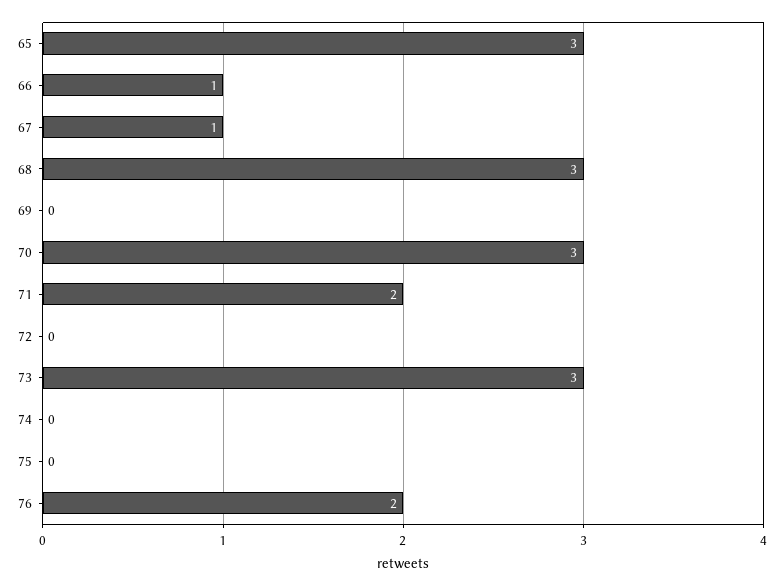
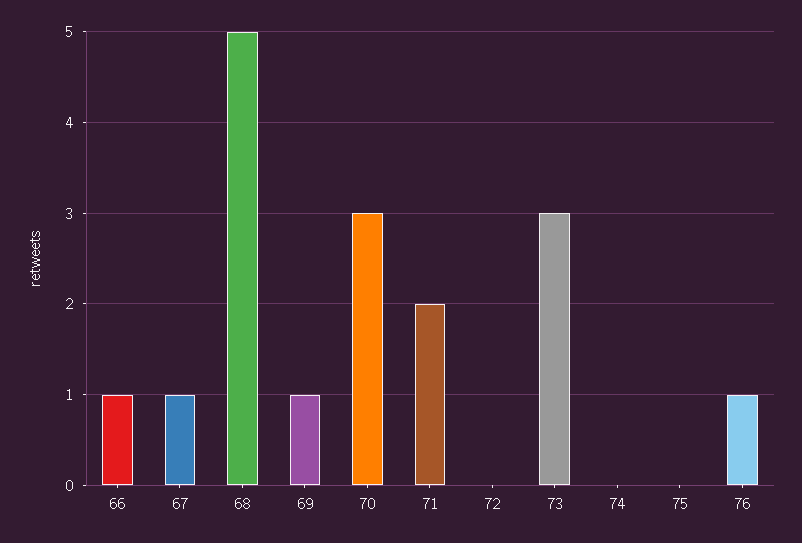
65: 3 -> none
68: 3 -> 5
69: 0 -> 1
76: 2 -> 1

